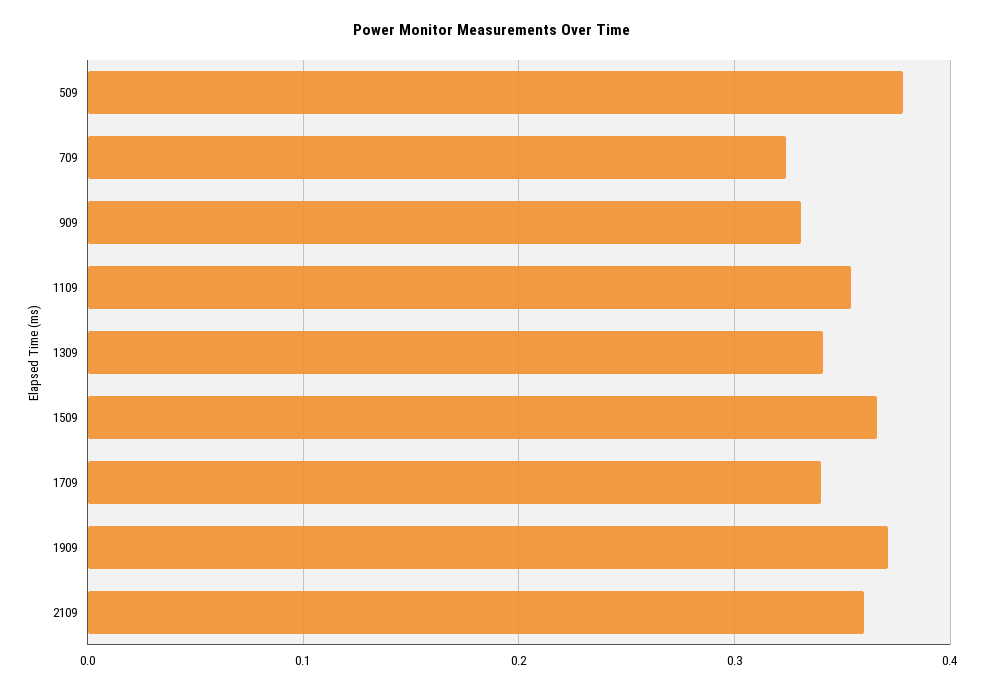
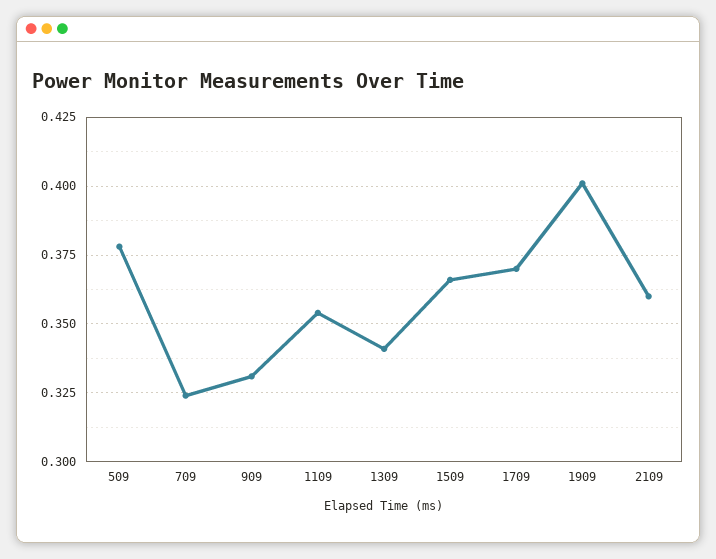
1709: 0.34 -> 0.37
1909: 0.37 -> 0.4

